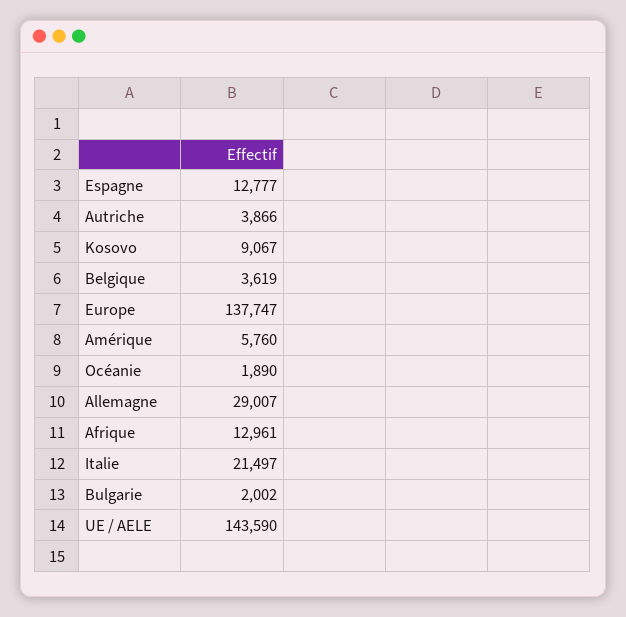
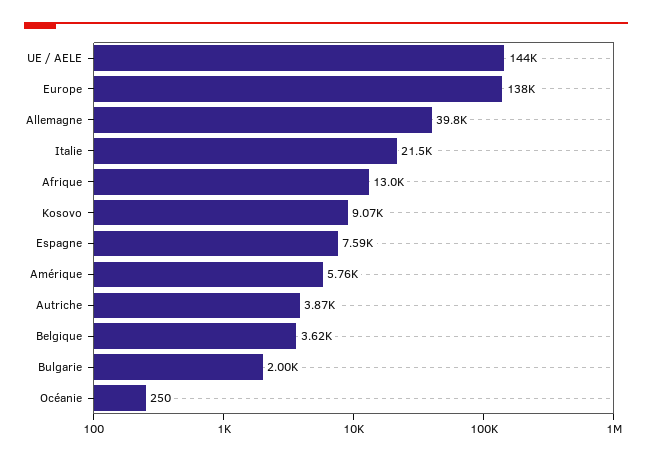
Espagne: 12777 -> 7590
Océanie: 1890 -> 250
Allemagne: 29007 -> 39800

